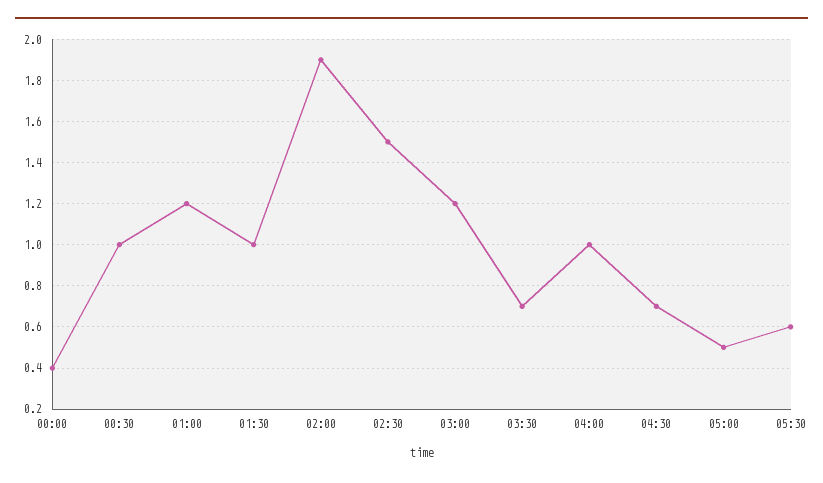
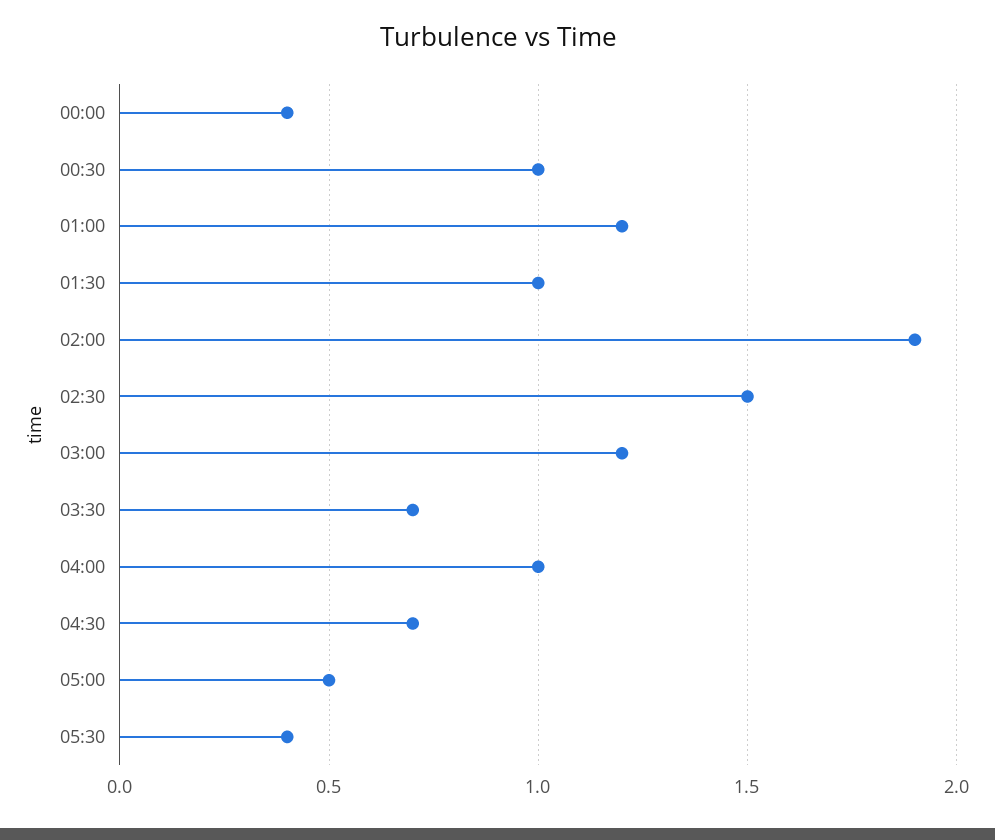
05:30: 0.6 -> 0.4

